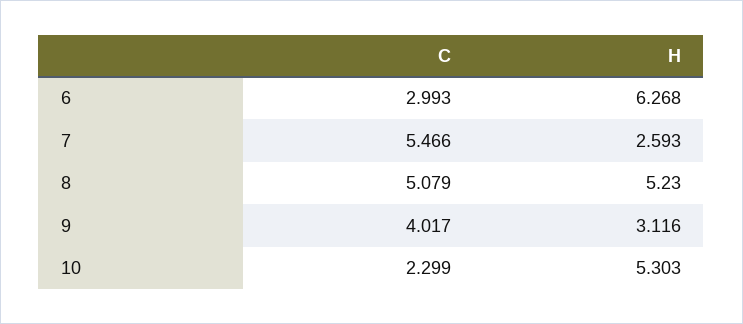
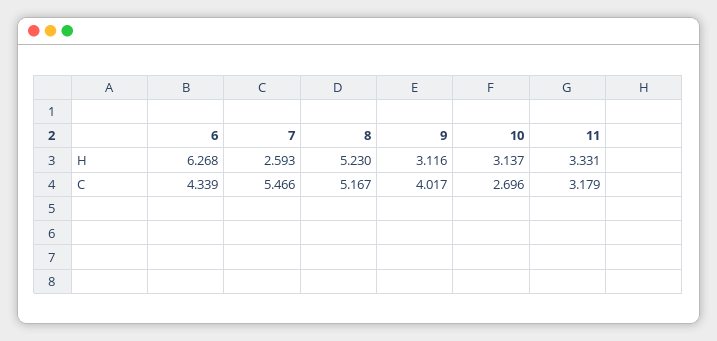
C, 6: 2.993 -> 4.339
C, 8: 5.079 -> 5.167
C, 10: 2.299 -> 2.696
H, 10: 5.303 -> 3.137
H, 11: none -> 3.331
C, 11: none -> 3.179

